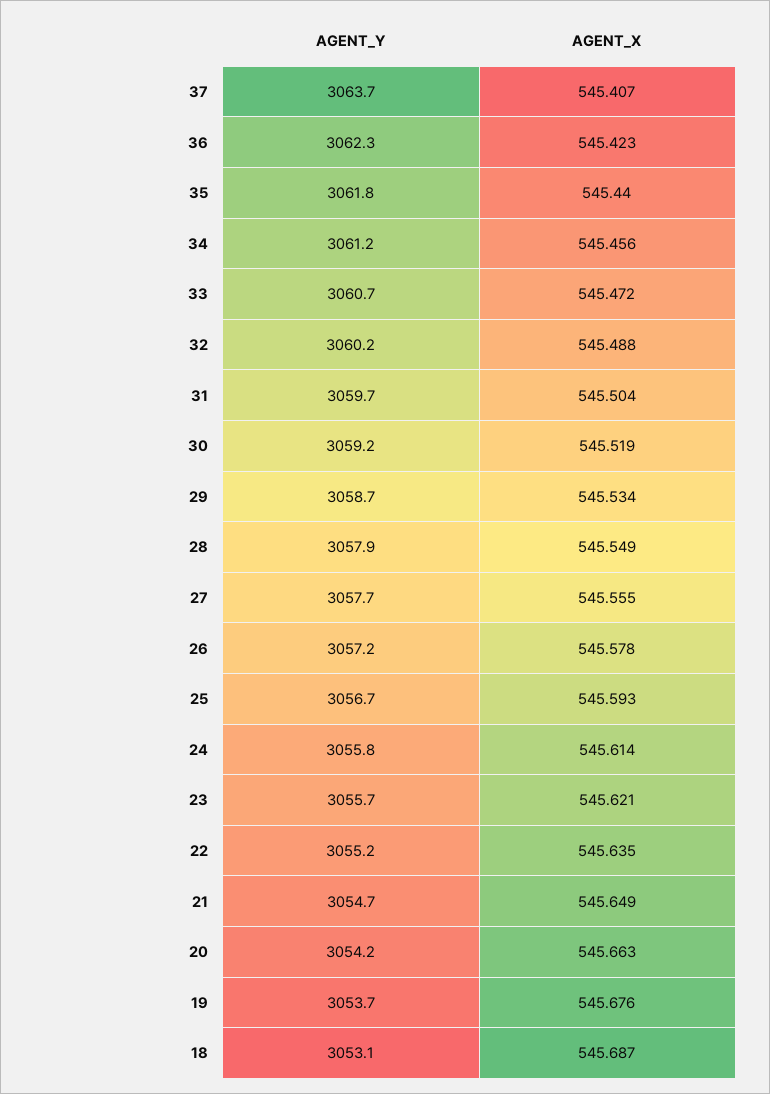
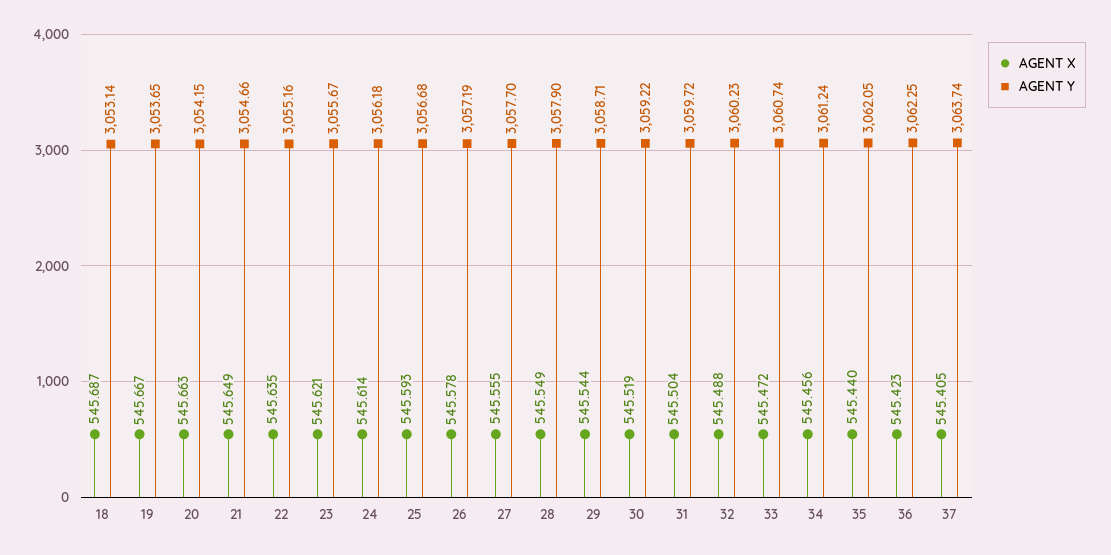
AGENT_X, 37: 545.407 -> 545.405
AGENT_Y, 35: 3061.8 -> 3062.05
AGENT_X, 29: 545.534 -> 545.544
AGENT_Y, 24: 3055.8 -> 3056.18
AGENT_X, 19: 545.676 -> 545.667

